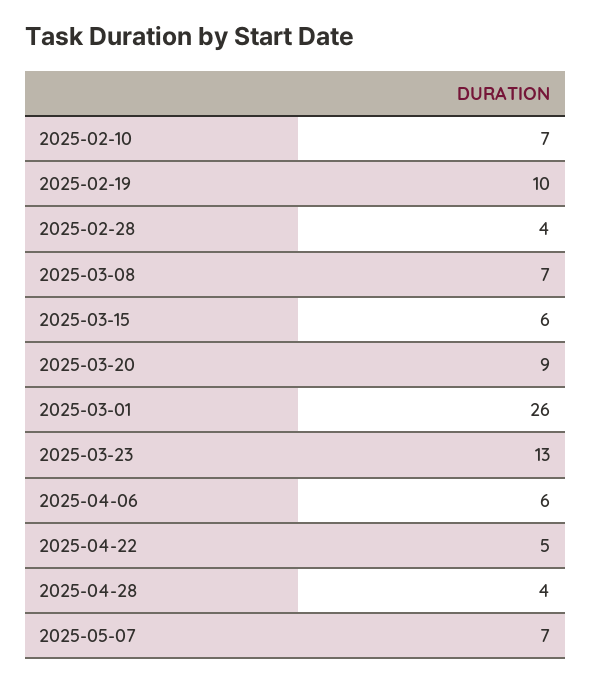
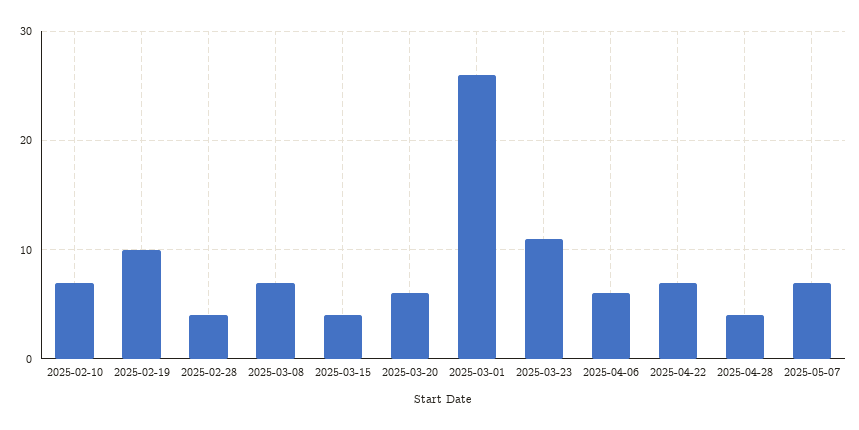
2025-03-15: 6 -> 4
2025-03-20: 9 -> 6
2025-03-23: 13 -> 11
2025-04-22: 5 -> 7

